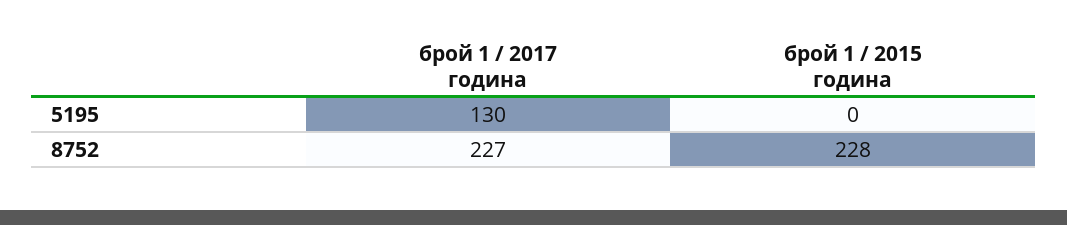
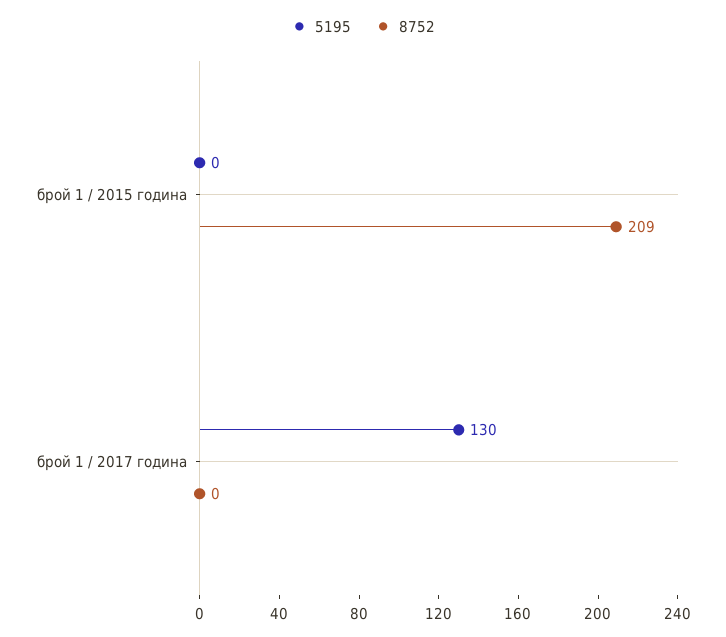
8752, брой 1 / 2017 година: 227 -> 0
8752, брой 1 / 2015 година: 228 -> 209

